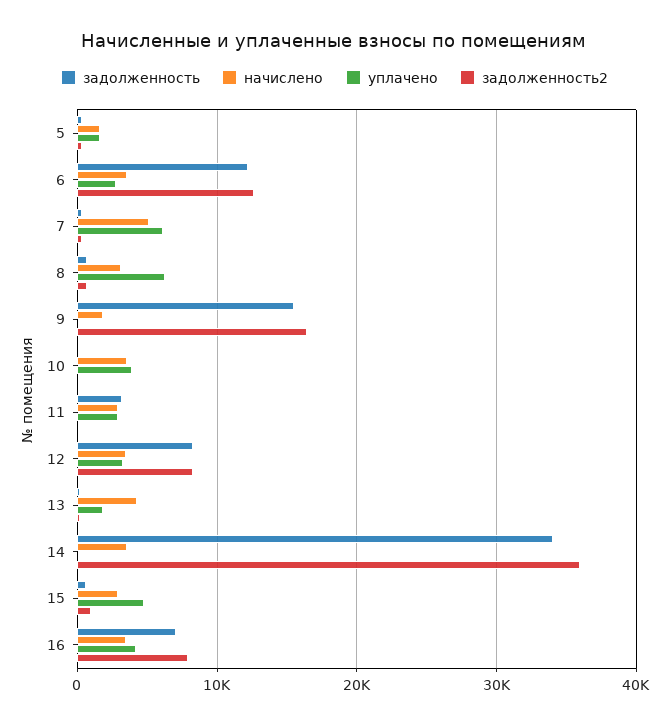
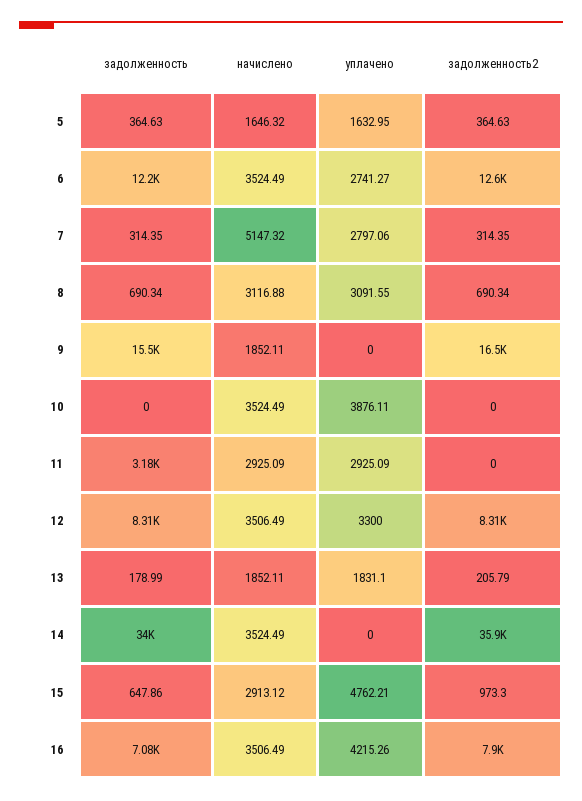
уплачено, 7: 6000 -> 2797.06
уплачено, 8: 6000 -> 3091.55
начислено, 13: 4000 -> 1852.11

